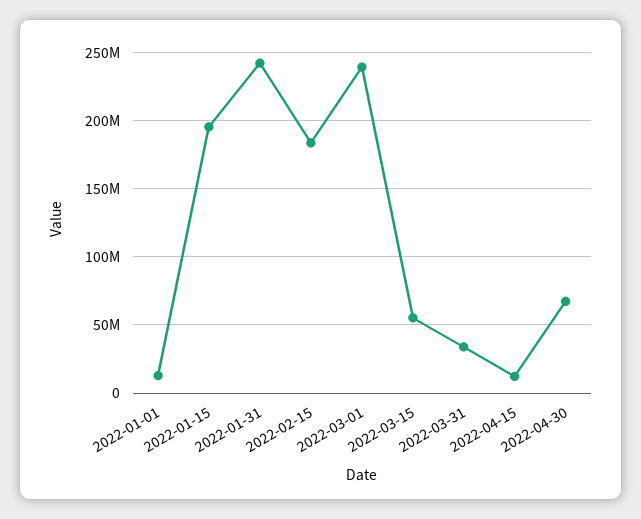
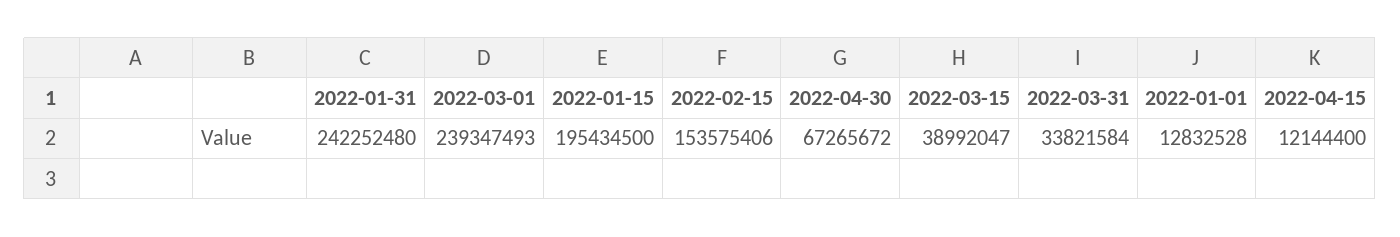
2022-02-15: 185000000 -> 153575406
2022-03-15: 55000000 -> 38992047

